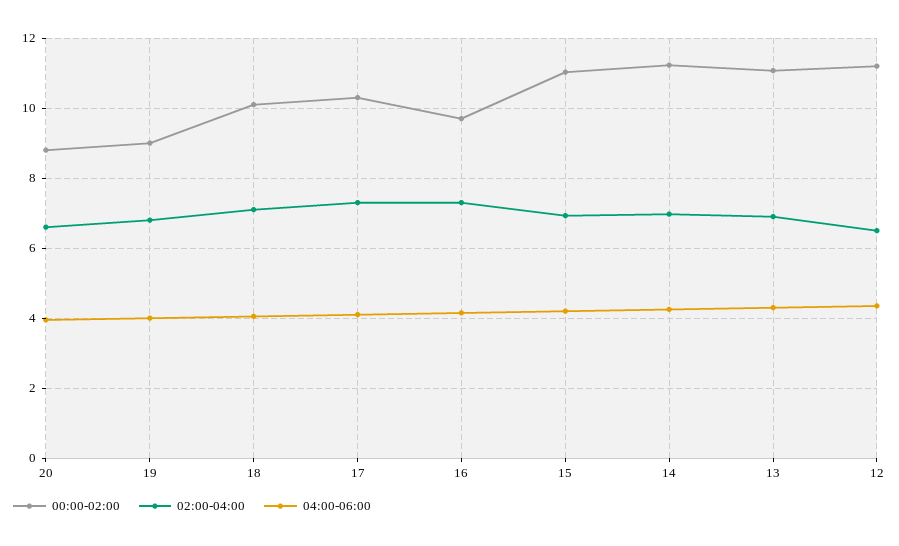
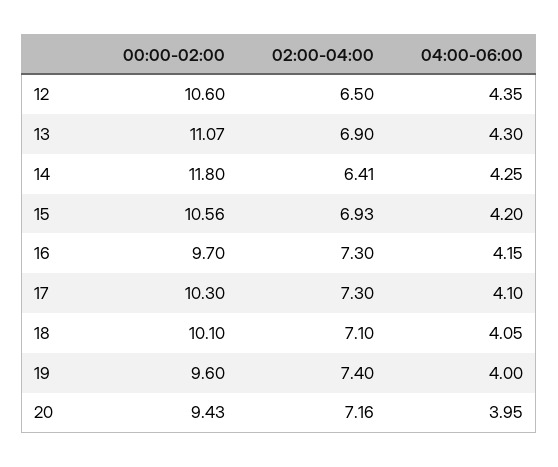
00:00-02:00, 20: 8.8 -> 9.43
02:00-04:00, 20: 6.6 -> 7.16
00:00-02:00, 19: 9 -> 9.6
02:00-04:00, 19: 6.8 -> 7.4
00:00-02:00, 15: 11 -> 10.56
00:00-02:00, 14: 11.2 -> 11.8
02:00-04:00, 14: 7 -> 6.41
00:00-02:00, 12: 11.2 -> 10.6

